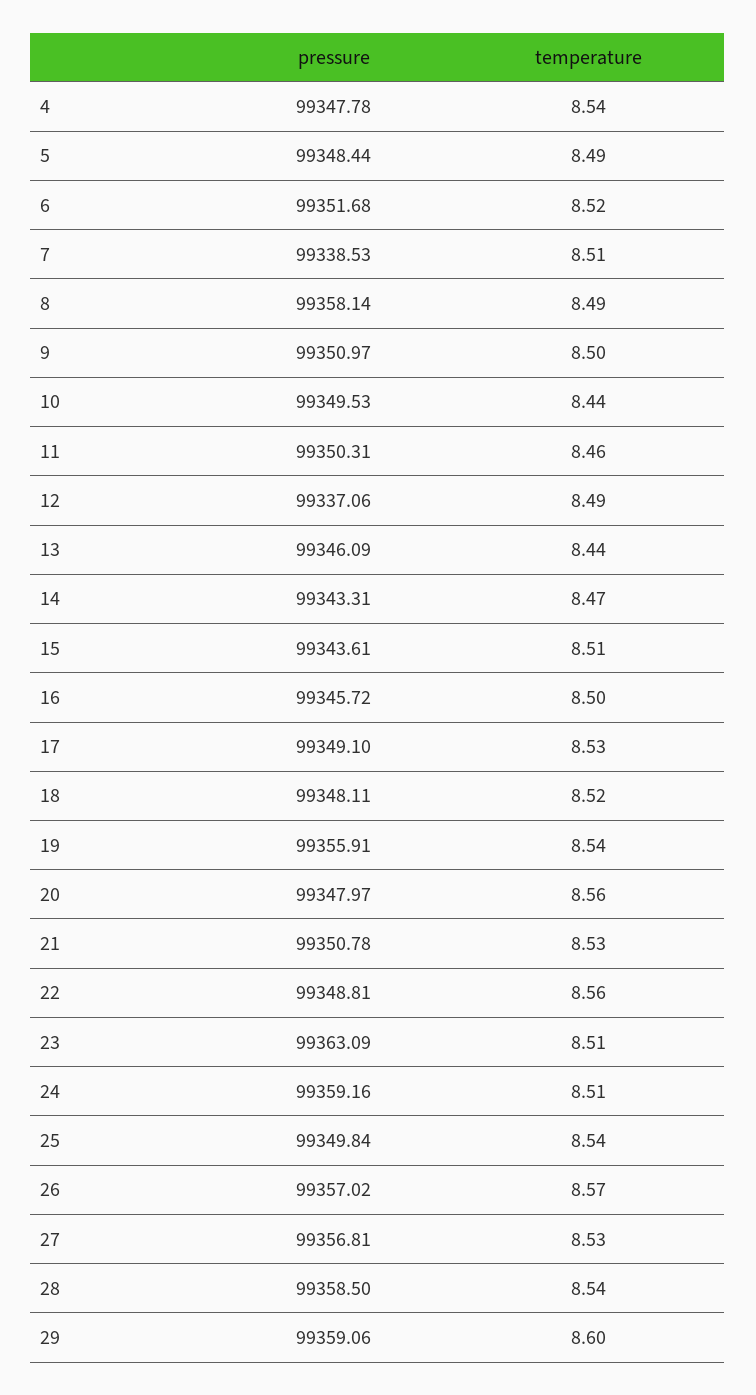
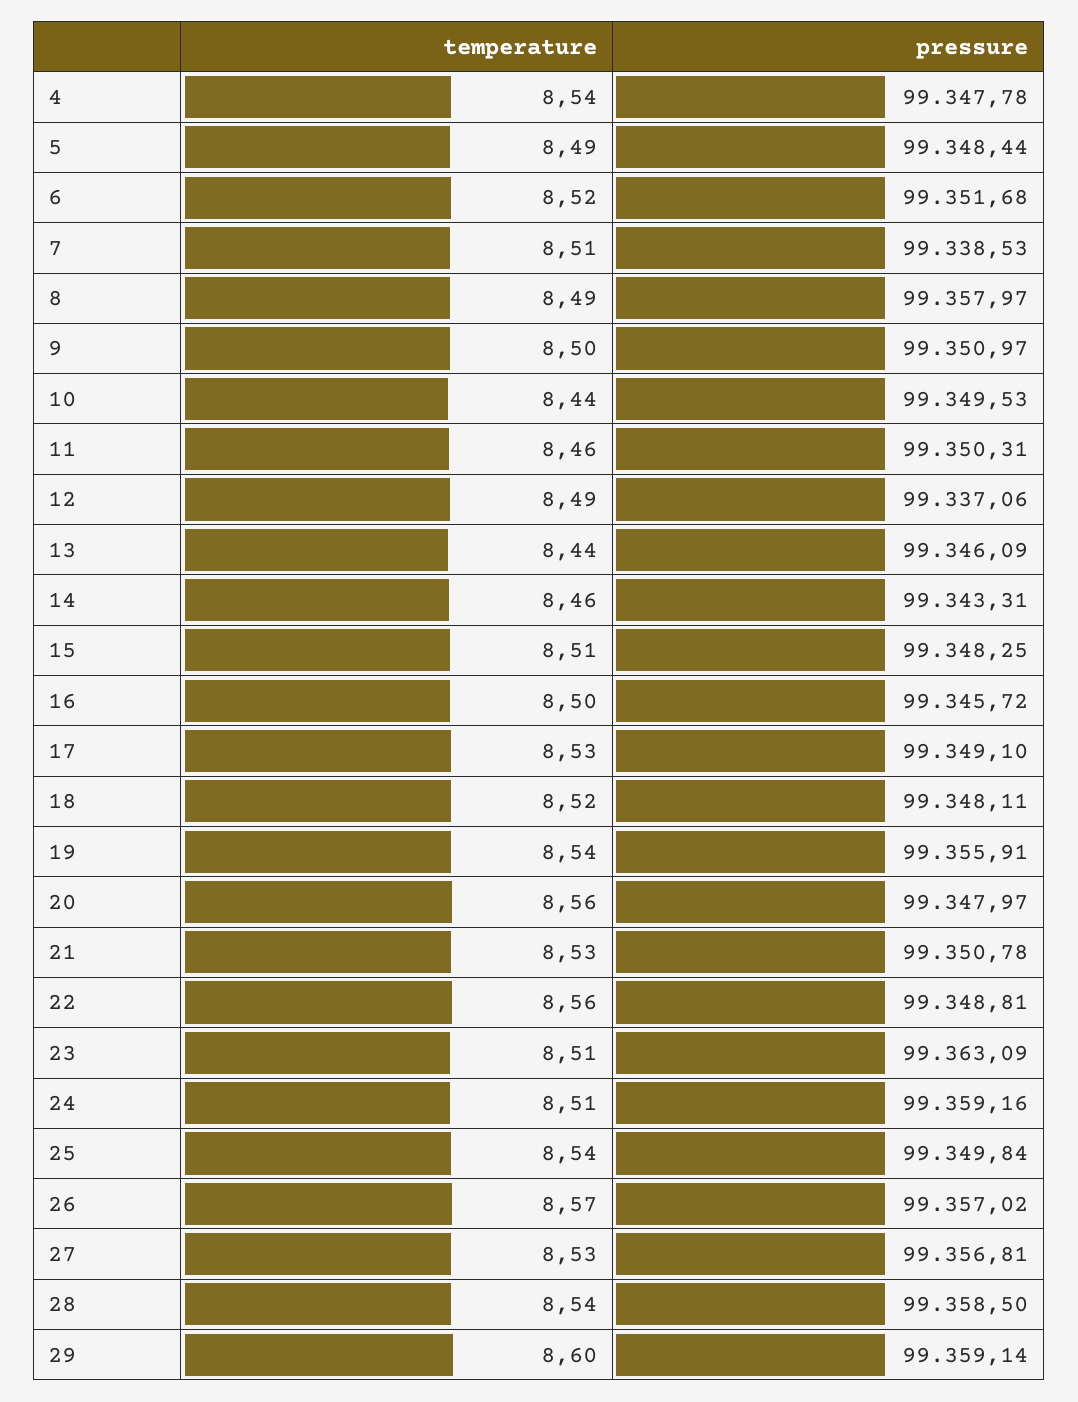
pressure, 8: 99358.14 -> 99357.97
temperature, 14: 8.47 -> 8.46
pressure, 15: 99343.61 -> 99348.25
pressure, 29: 99359.06 -> 99359.14

